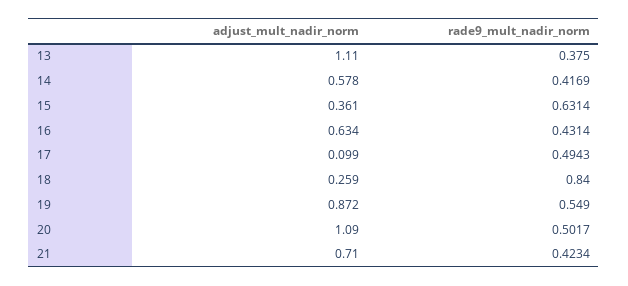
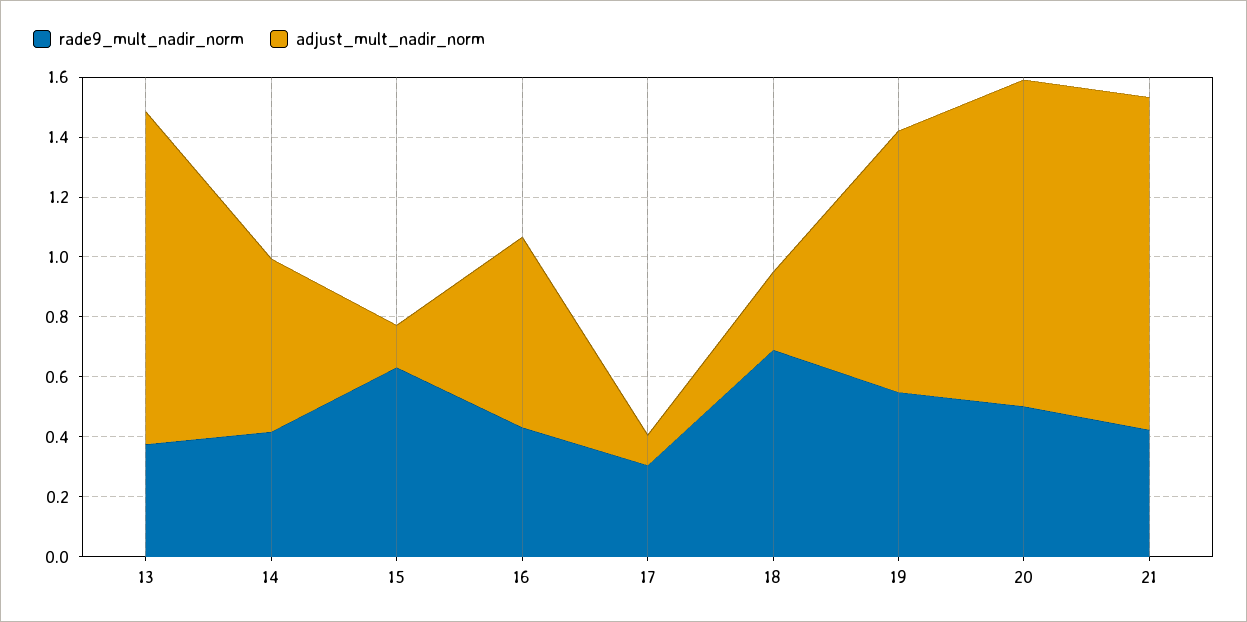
adjust_mult_nadir_norm, 15: 0.361 -> 0.15
rade9_mult_nadir_norm, 17: 0.4943 -> 0.3
rade9_mult_nadir_norm, 18: 0.84 -> 0.7
adjust_mult_nadir_norm, 21: 0.71 -> 1.1

